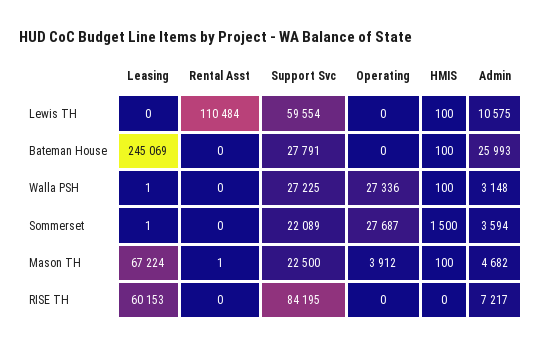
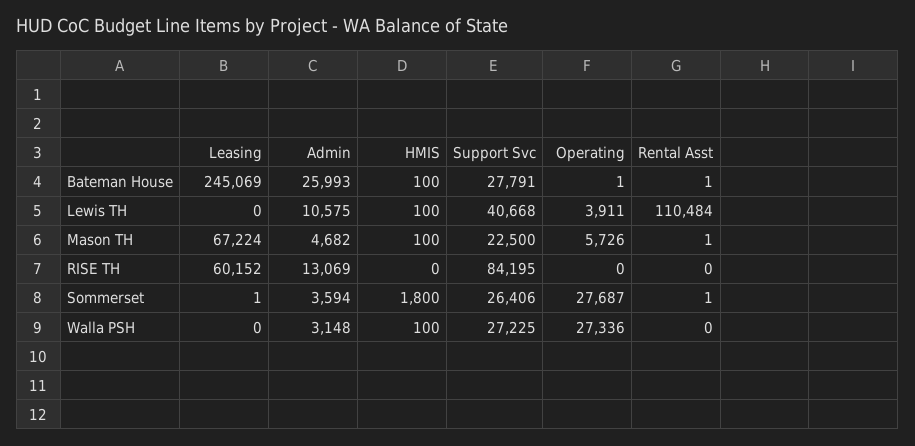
Support Svc, Lewis TH: 59554 -> 40668
Operating, Lewis TH: 0 -> 3911
Rental Asst, Bateman House: 0 -> 1
Operating, Bateman House: 0 -> 1
Leasing, Walla PSH: 1 -> 0
Rental Asst, Sommerset: 0 -> 1
Support Svc, Sommerset: 22089 -> 26406
HMIS, Sommerset: 1500 -> 1800
Operating, Mason TH: 3912 -> 5726
Leasing, RISE TH: 60153 -> 60152
Admin, RISE TH: 7217 -> 13069

